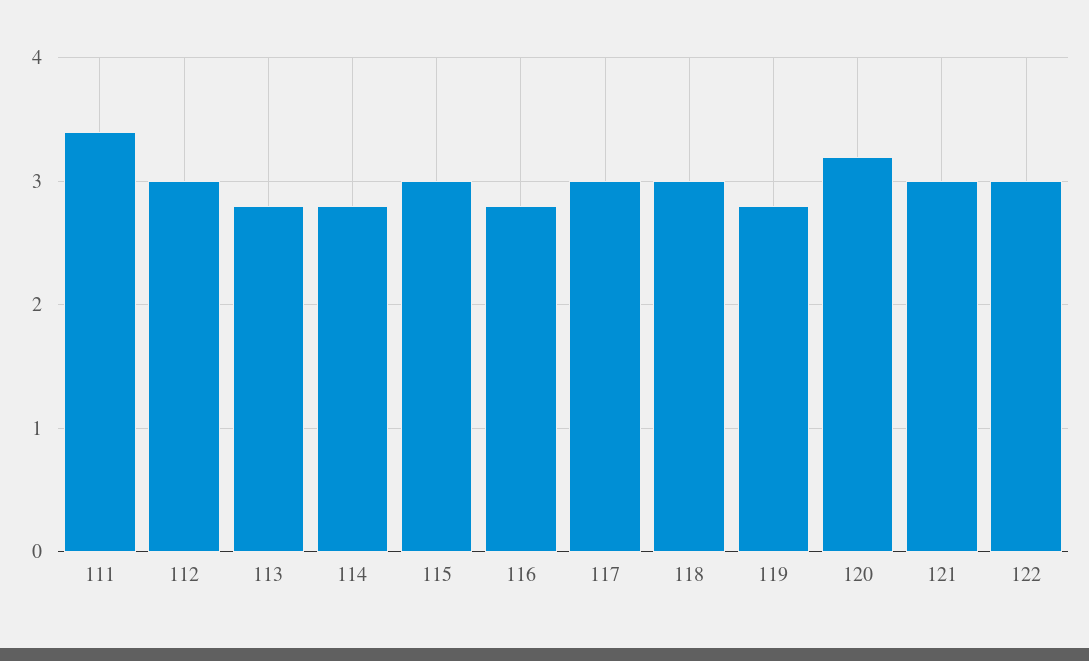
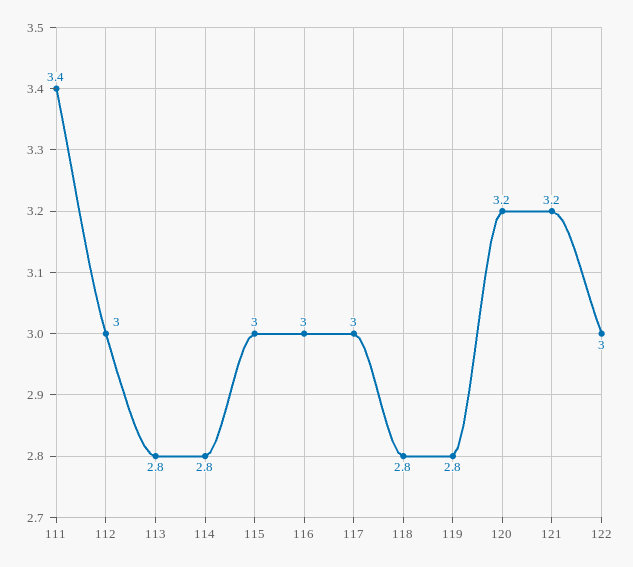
116: 2.8 -> 3
118: 3 -> 2.8
121: 3 -> 3.2

